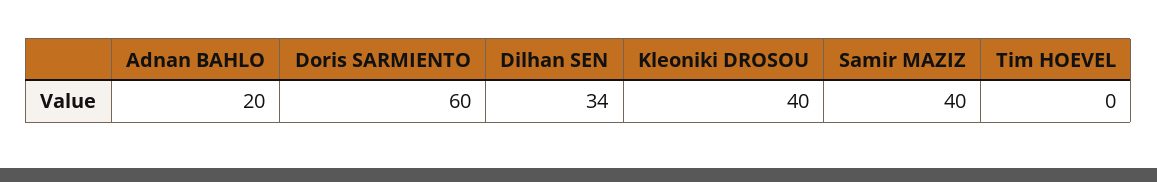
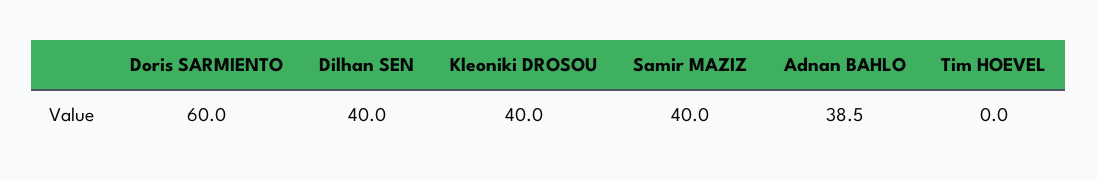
Adnan BAHLO: 20 -> 38.5
Dilhan SEN: 34 -> 40

